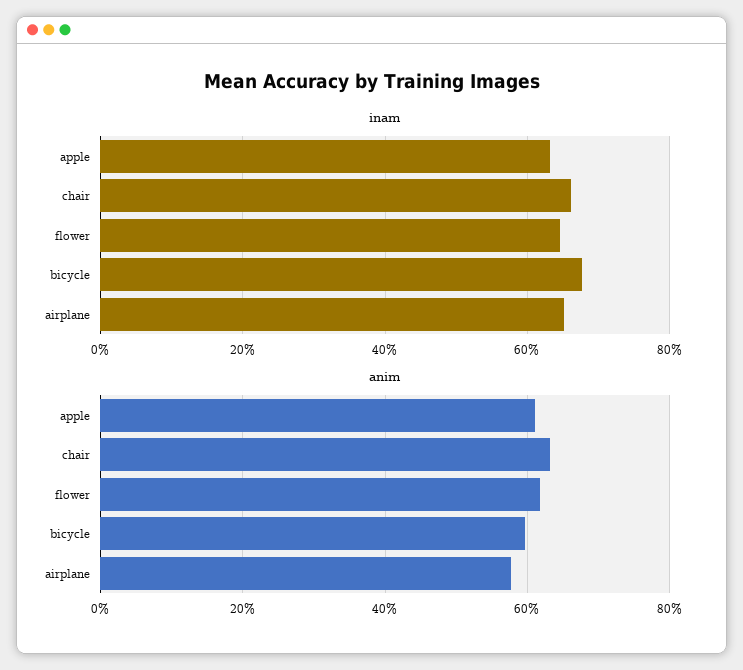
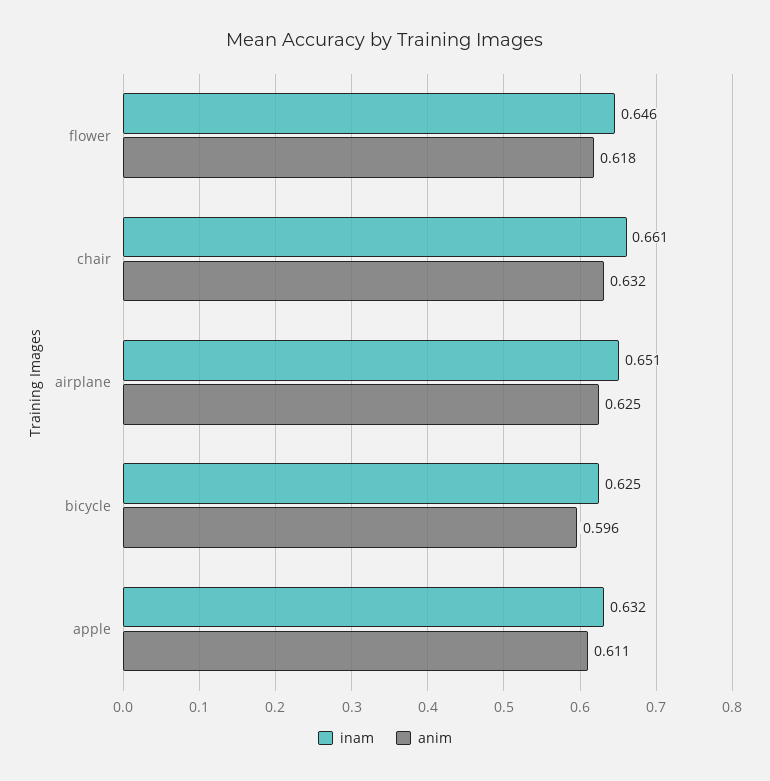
inam, bicycle: 0.68 -> 0.625
anim, airplane: 0.58 -> 0.625

